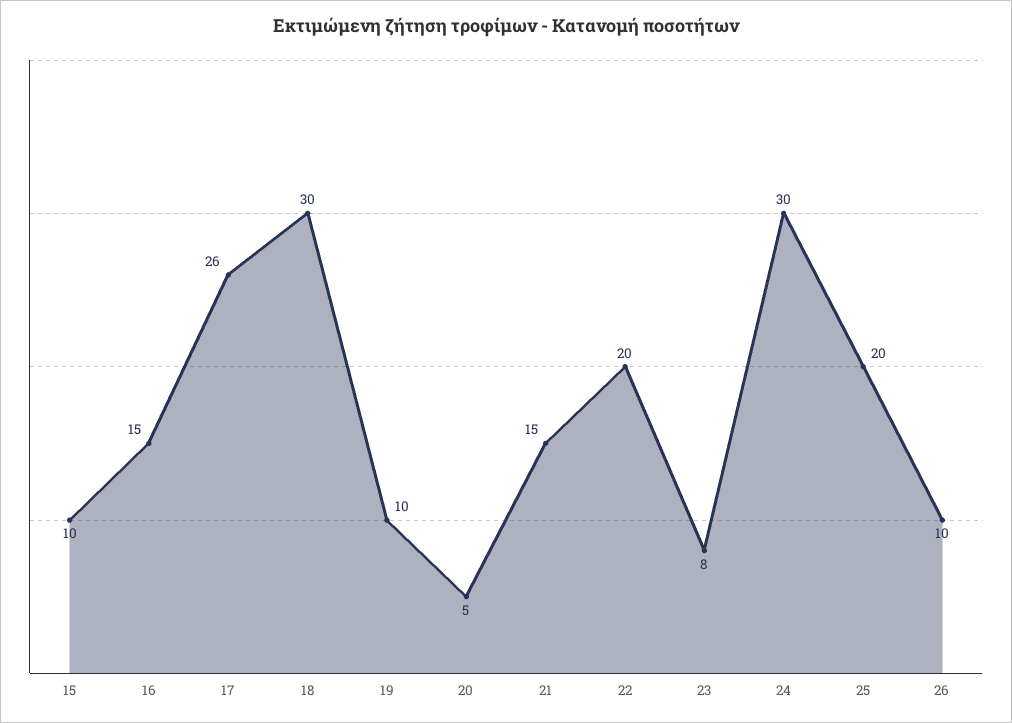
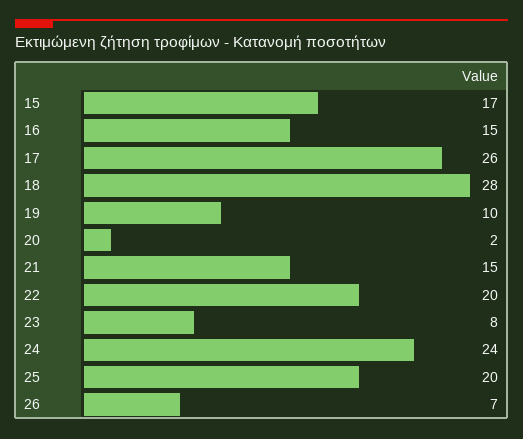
15: 10 -> 17
18: 30 -> 28
20: 5 -> 2
24: 30 -> 24
26: 10 -> 7

